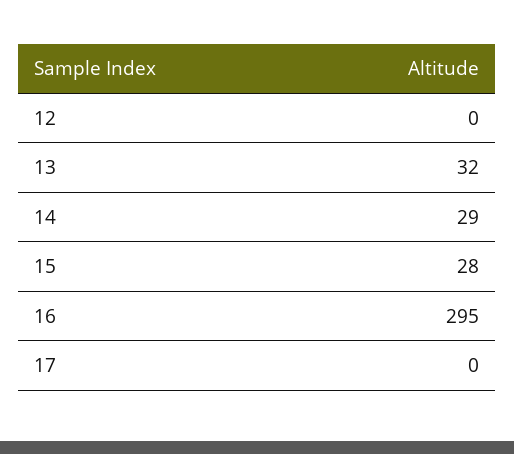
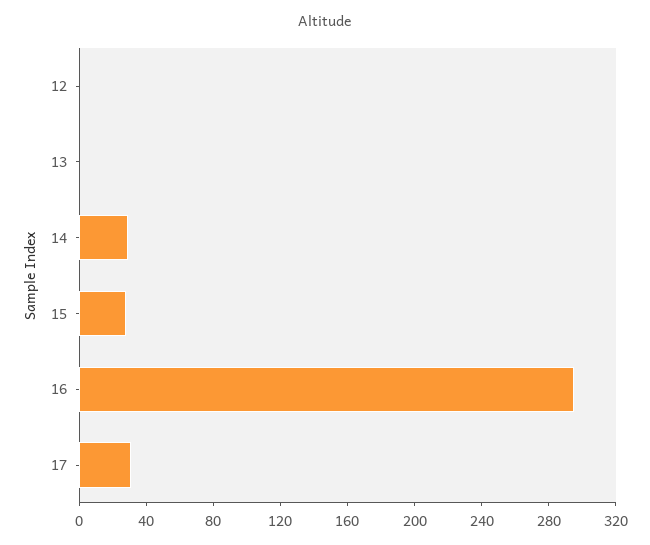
13: 32 -> 0
17: 0 -> 30

